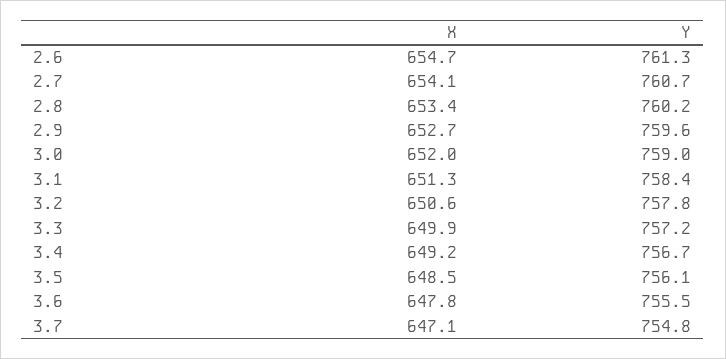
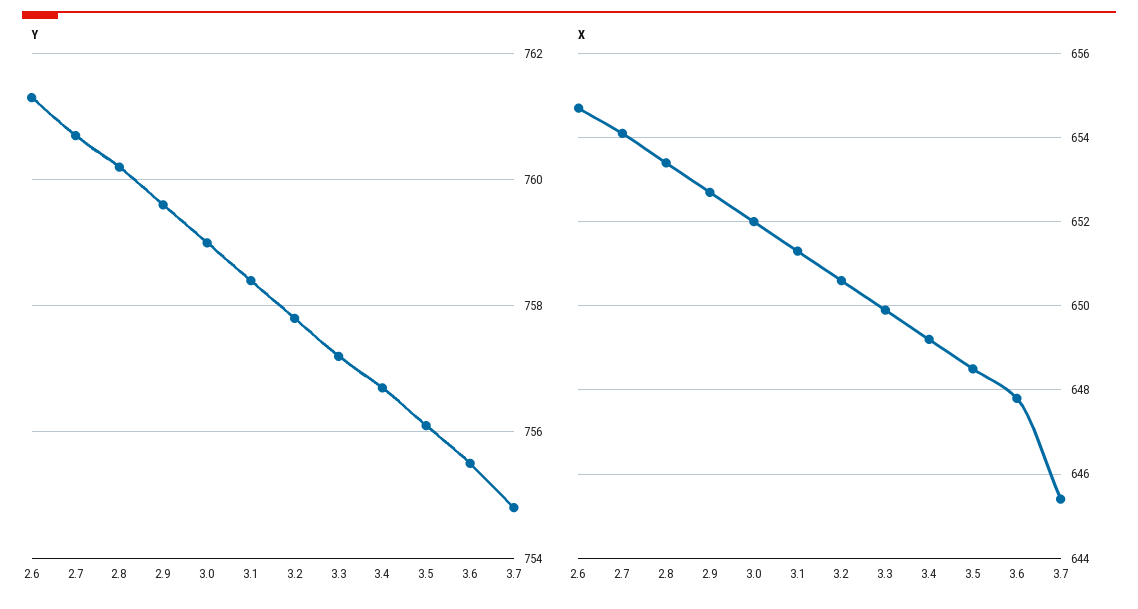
X, 3.7: 647.1 -> 645.5

